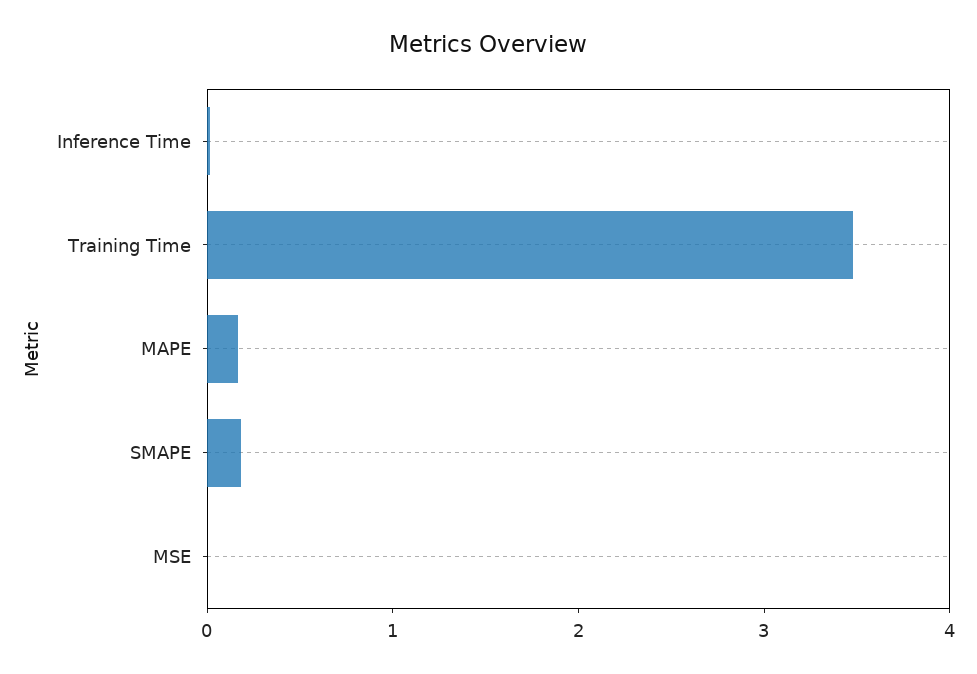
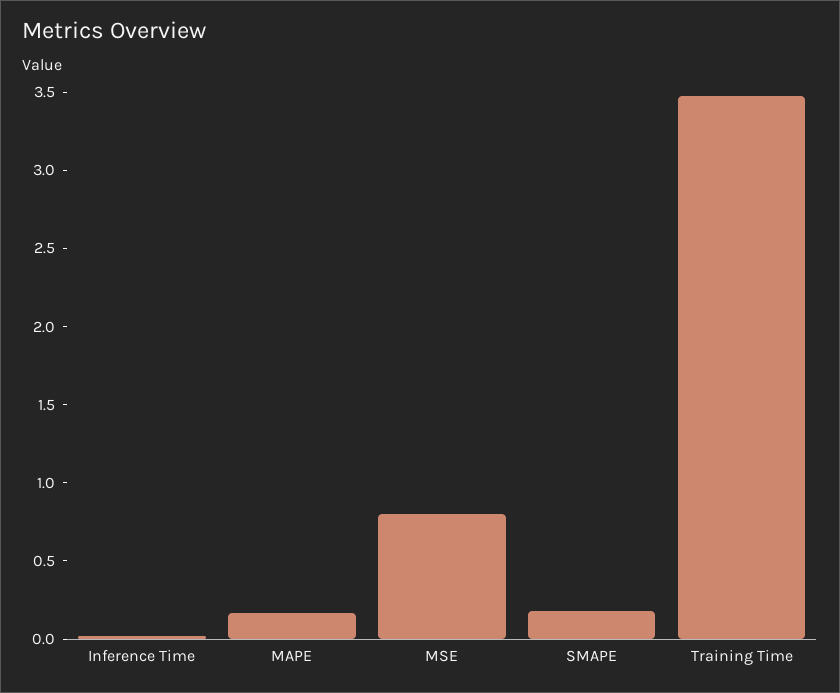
MSE: 0 -> 0.8

